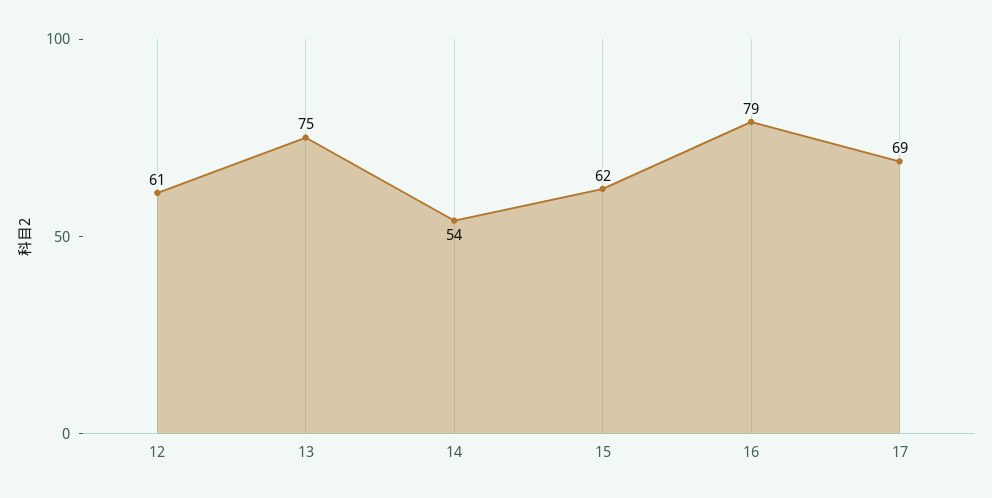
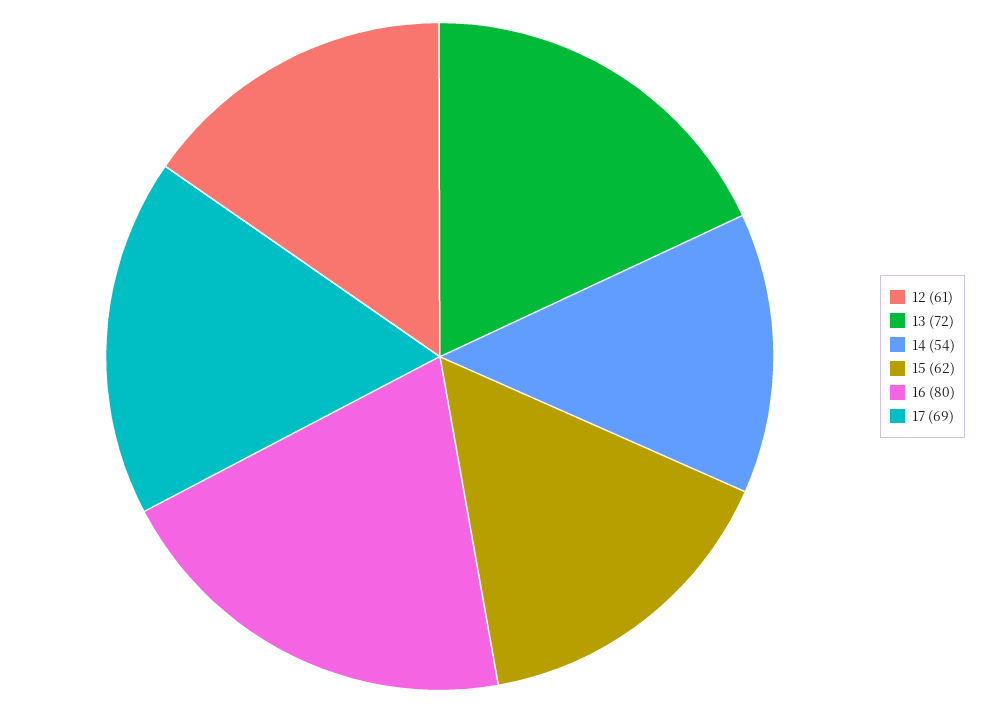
13: 75 -> 72
16: 79 -> 80

